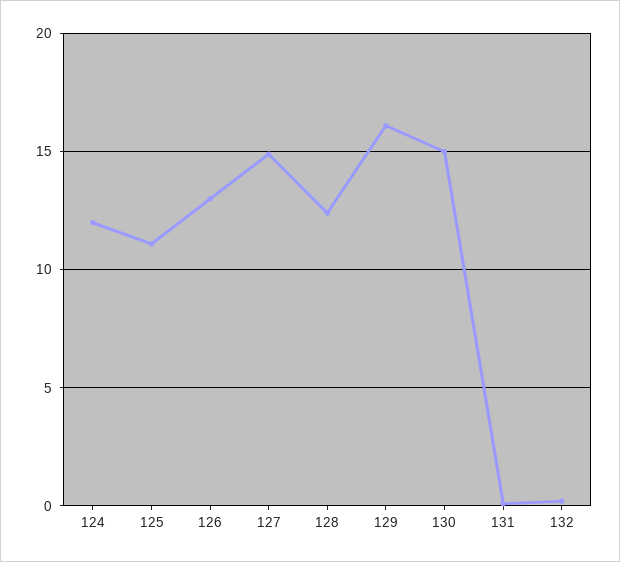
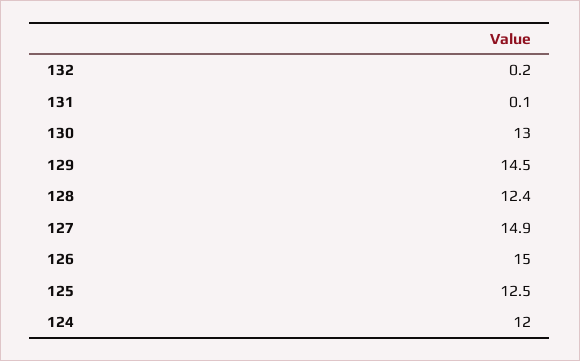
125: 11 -> 12.5
126: 13 -> 15
129: 16 -> 14.5
130: 15 -> 13

